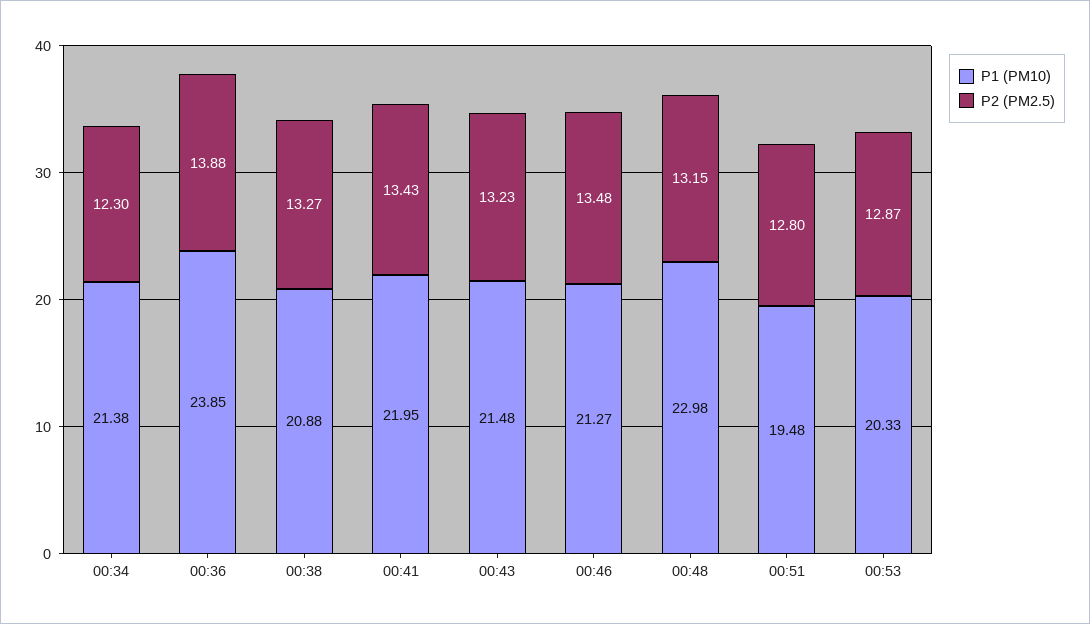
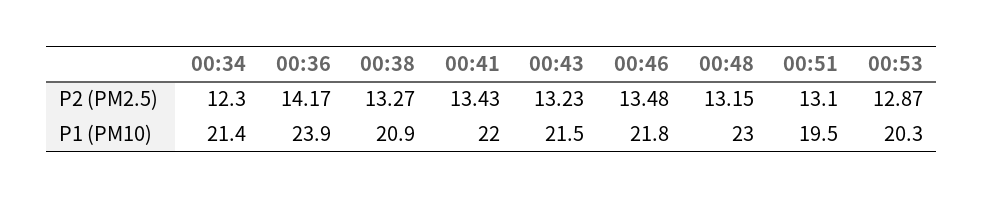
P2 (PM2.5), 00:36: 13.88 -> 14.17
P1 (PM10), 00:46: 21.27 -> 21.8
P2 (PM2.5), 00:51: 12.8 -> 13.1

